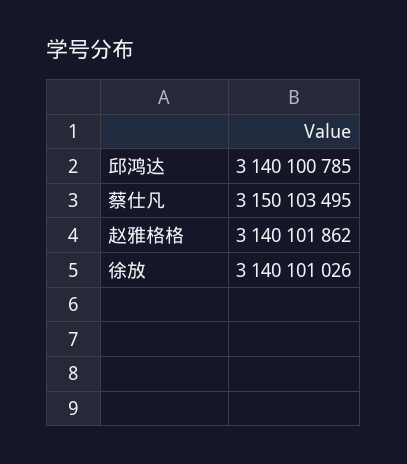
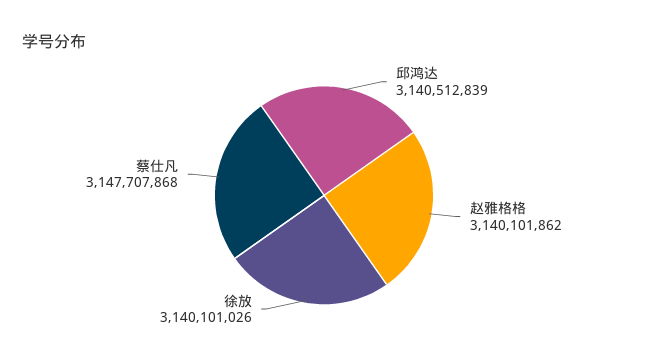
邱鸿达: 3140100785 -> 3140512839
蔡仕凡: 3150103495 -> 3147707868

